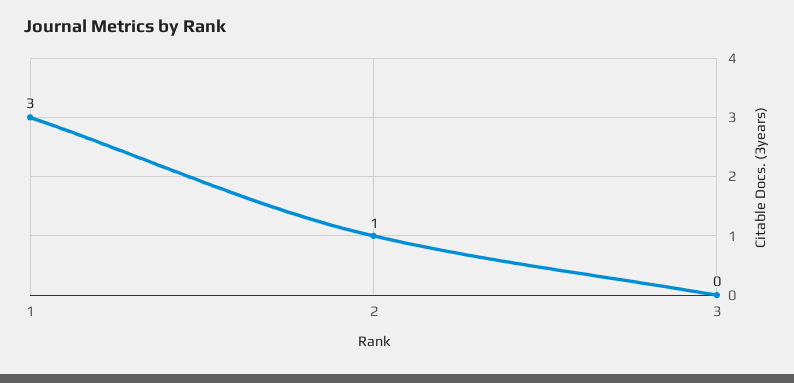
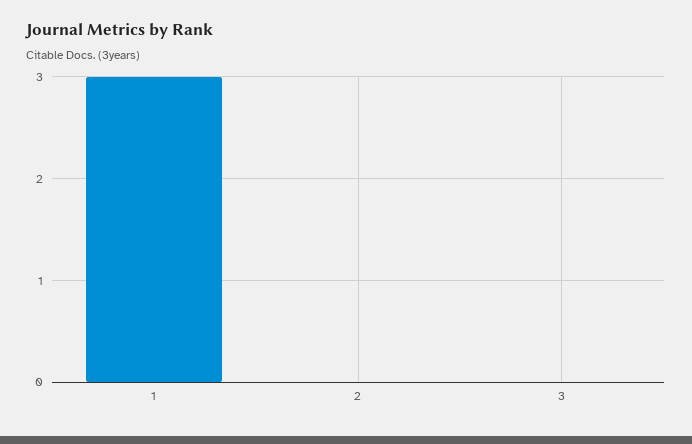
2: 1 -> 0

